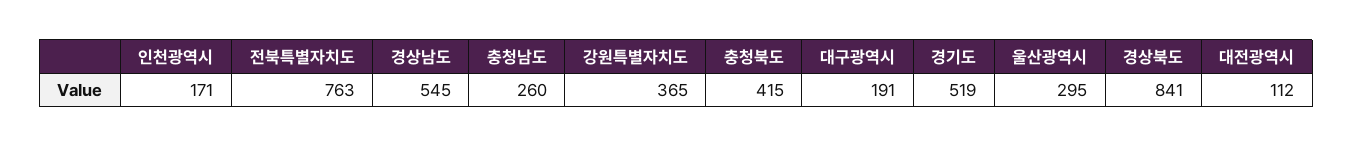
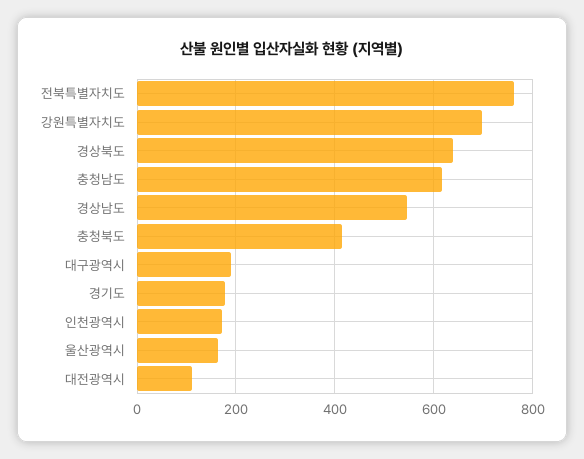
충청남도: 260 -> 620
강원특별자치도: 365 -> 700
경기도: 519 -> 180
울산광역시: 295 -> 160
경상북도: 841 -> 640

